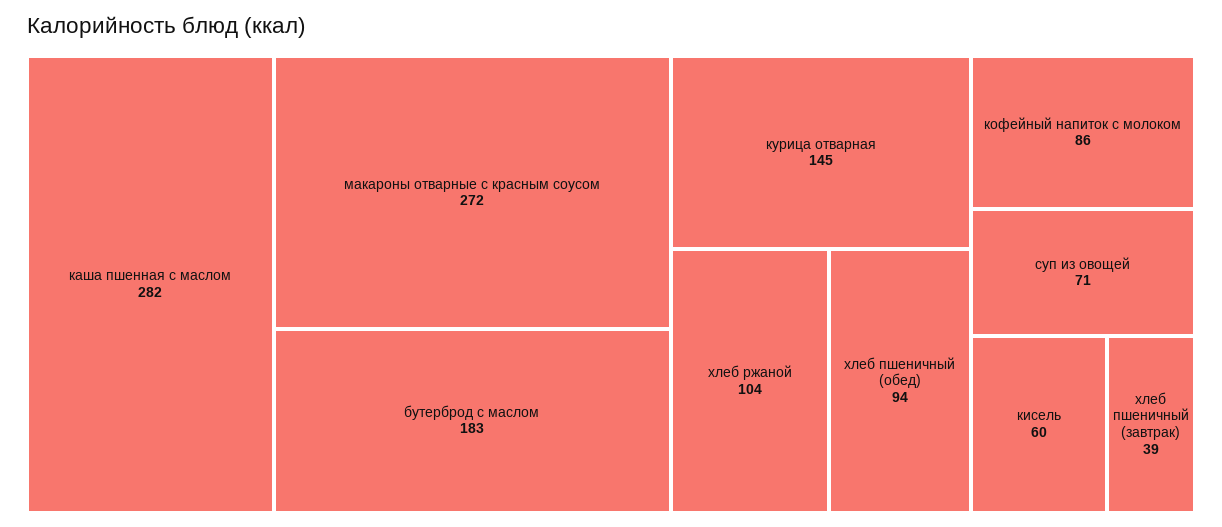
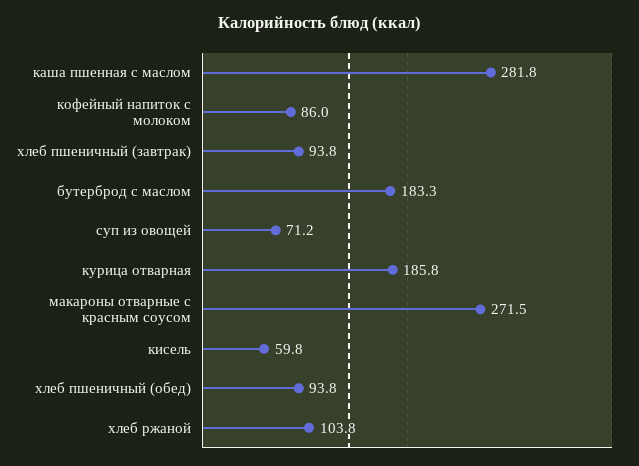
курица отварная: 145 -> 185.8
хлеб пшеничный (завтрак): 39 -> 93.8

